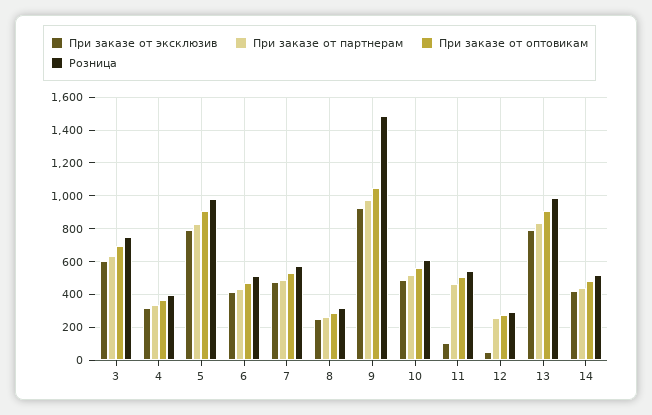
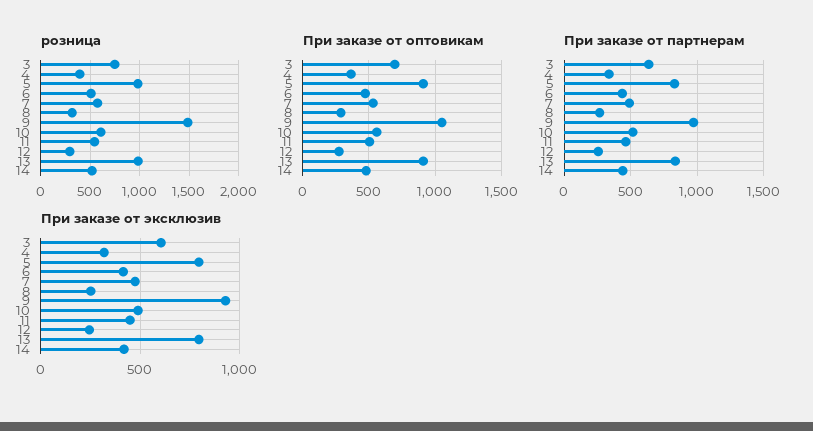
При заказе от эксклюзив, 11: 100 -> 450
При заказе от эксклюзив, 12: 50 -> 250

